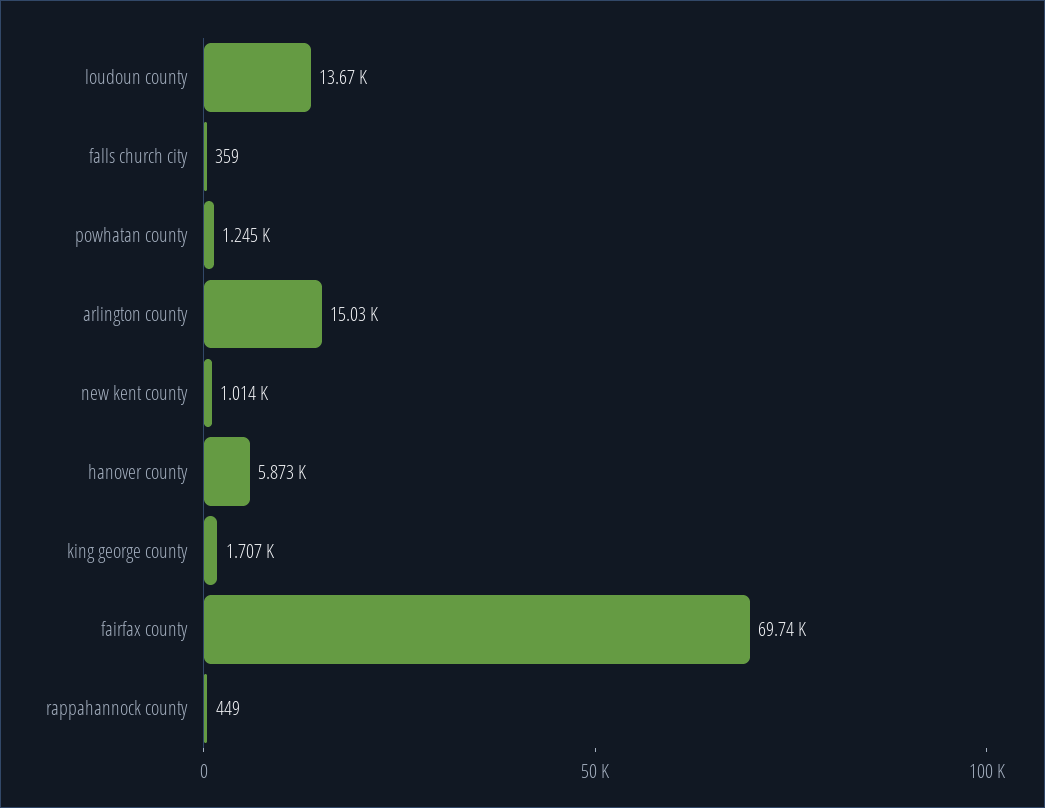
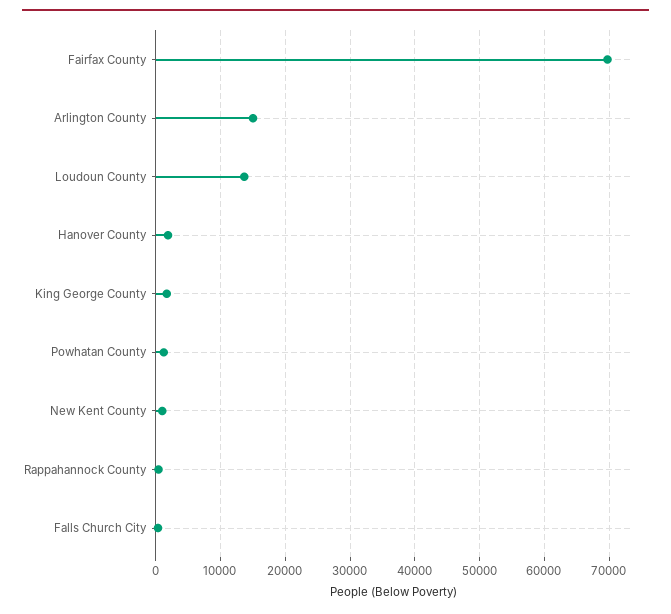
hanover county: 5873 -> 2000

